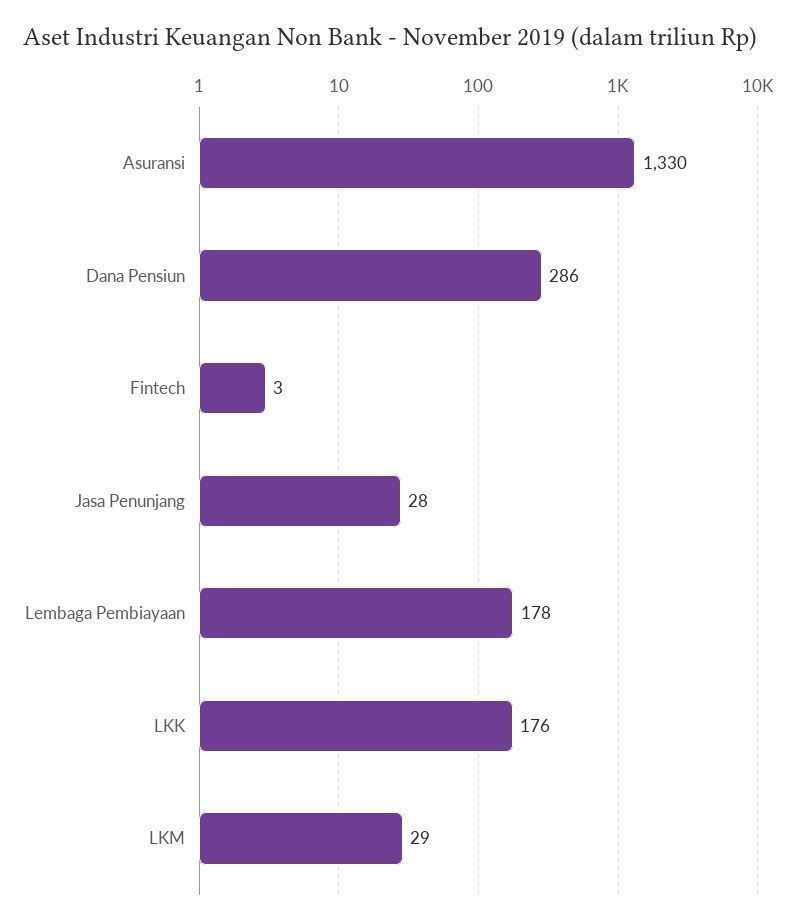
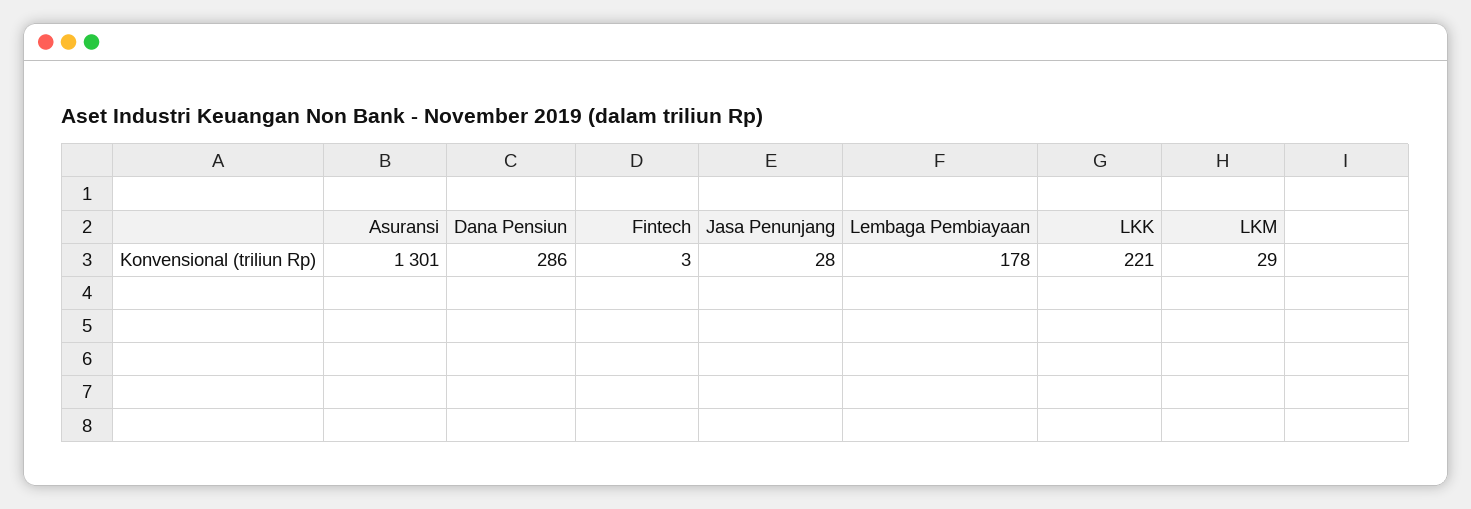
Asuransi: 1330 -> 1301
LKK: 176 -> 221

